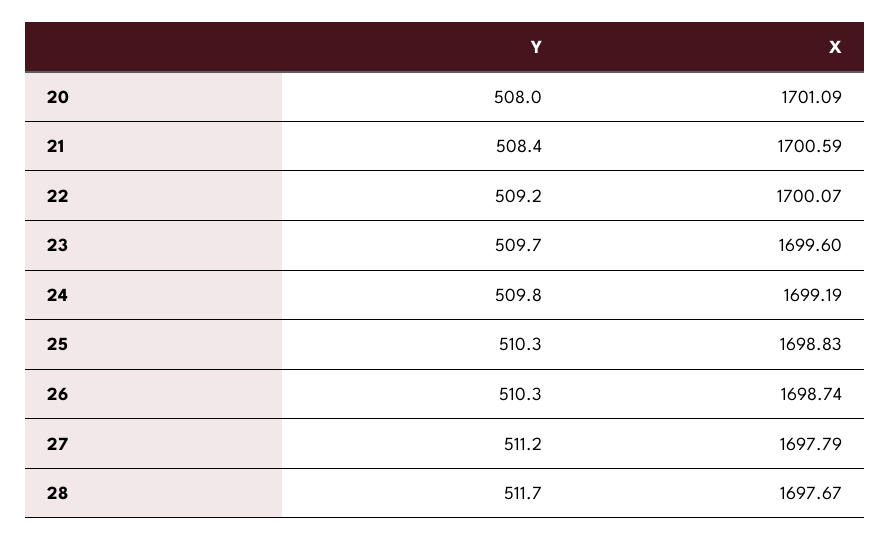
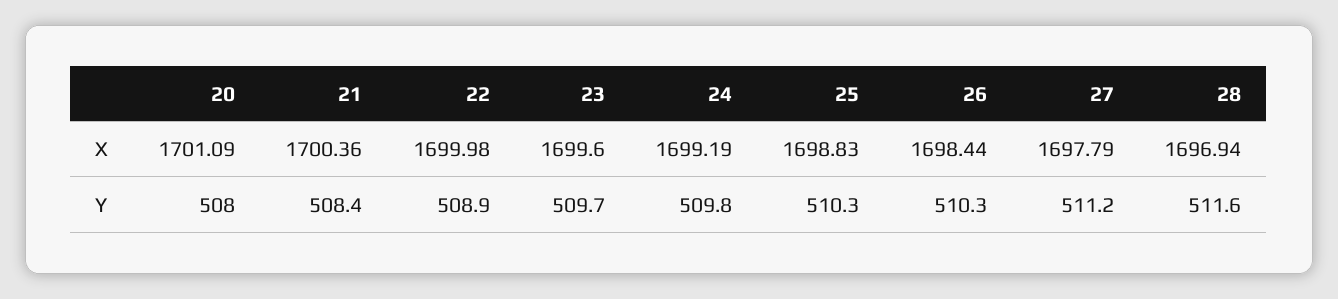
X, 21: 1700.59 -> 1700.36
Y, 22: 509.2 -> 508.9
X, 22: 1700.07 -> 1699.98
X, 26: 1698.74 -> 1698.44
Y, 28: 511.7 -> 511.6
X, 28: 1697.67 -> 1696.94

